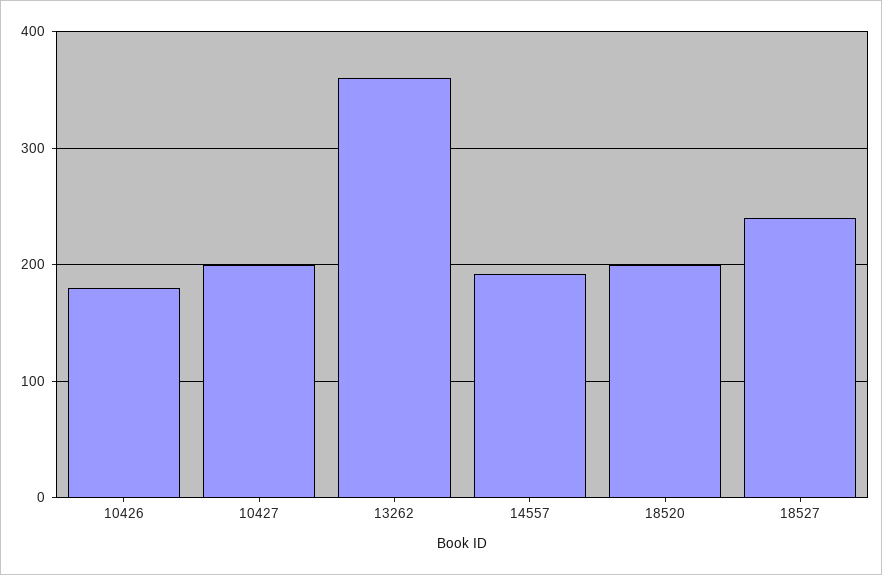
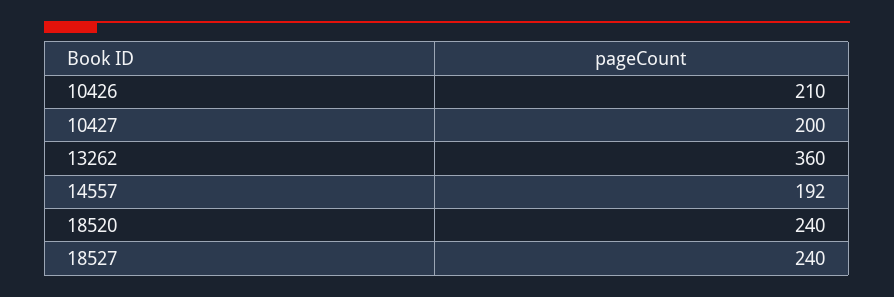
10426: 180 -> 210
18520: 200 -> 240

